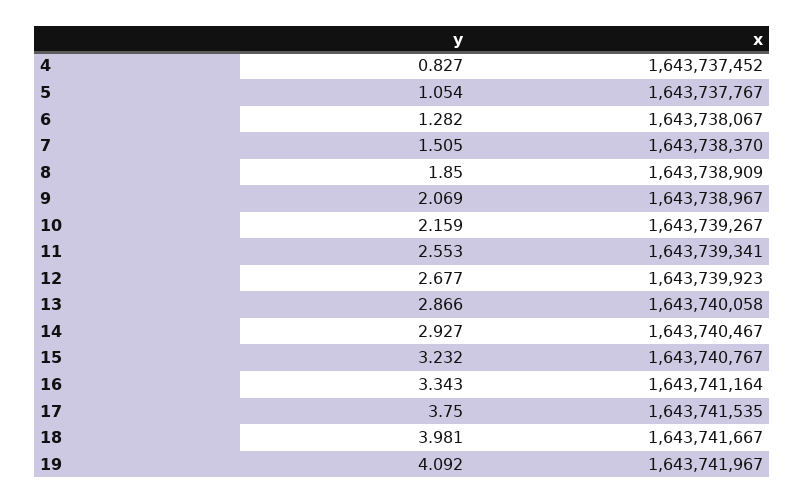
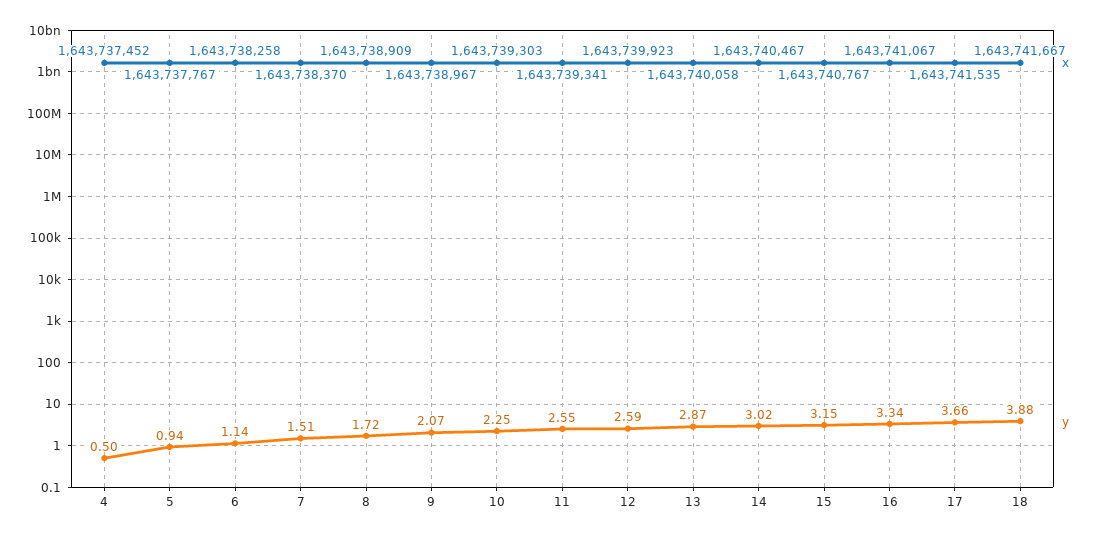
y, 4: 0.827 -> 0.5
y, 5: 1.054 -> 0.94
y, 6: 1.282 -> 1.14
x, 6: 1643738067 -> 1643738258
y, 8: 1.85 -> 1.72
y, 10: 2.159 -> 2.25
x, 10: 1643739267 -> 1643739303
y, 12: 2.677 -> 2.59
y, 14: 2.927 -> 3.02
y, 15: 3.232 -> 3.15
x, 16: 1643741164 -> 1643741067
y, 17: 3.75 -> 3.66
y, 18: 3.981 -> 3.88
y, 19: 4.092 -> none
x, 19: 1643741967 -> none

